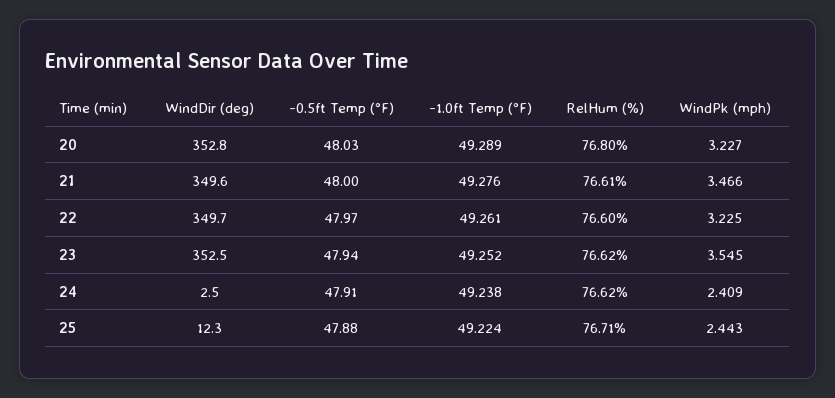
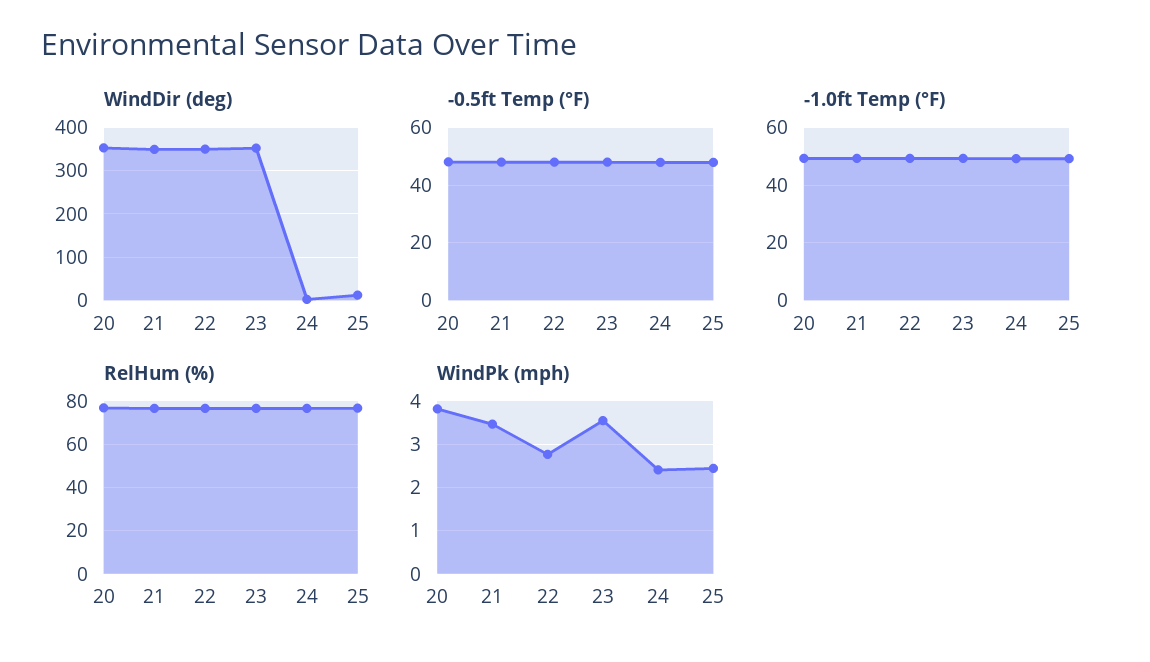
WindPk (mph), 20: 3.227 -> 3.8
WindPk (mph), 22: 3.225 -> 2.8

